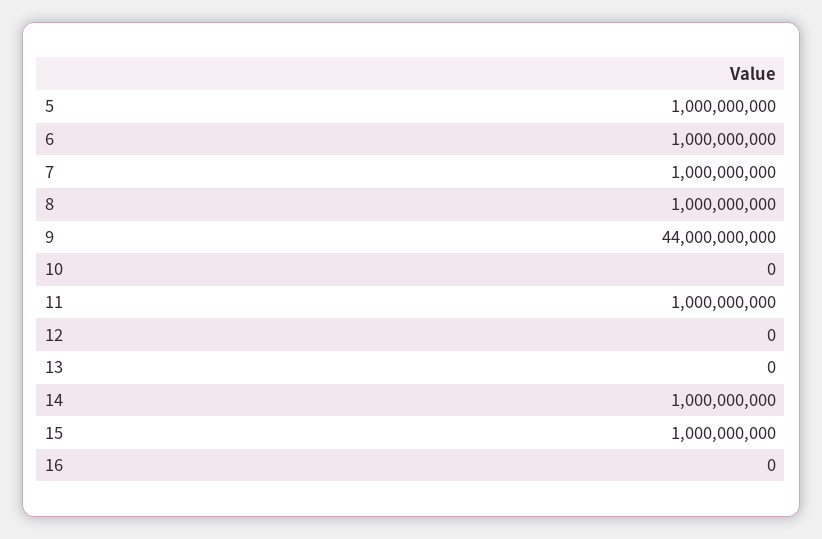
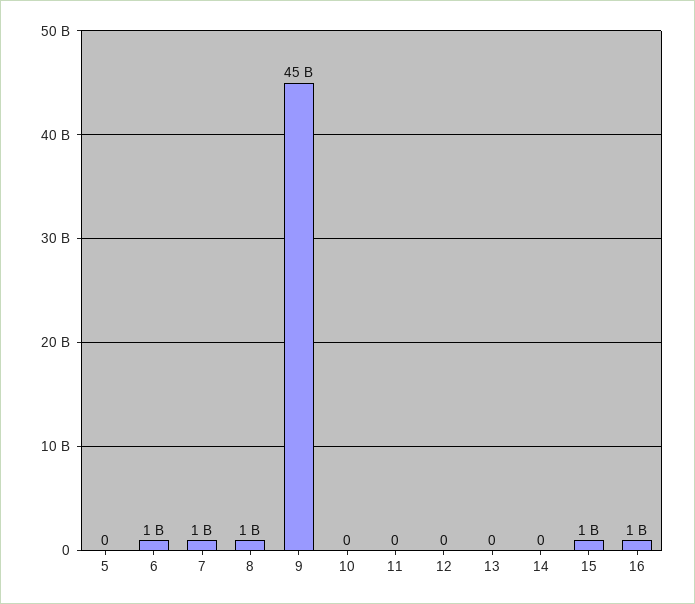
5: 1000000000 -> 0
9: 44000000000 -> 45000000000
11: 1000000000 -> 0
14: 1000000000 -> 0
16: 0 -> 1000000000

